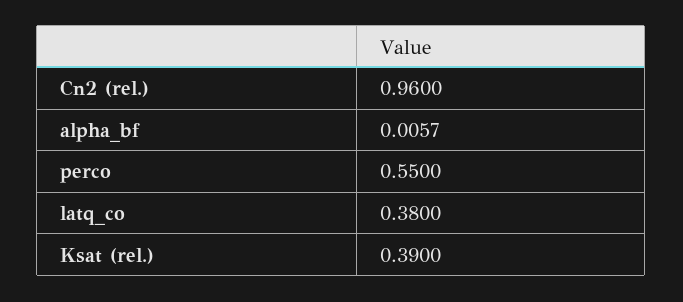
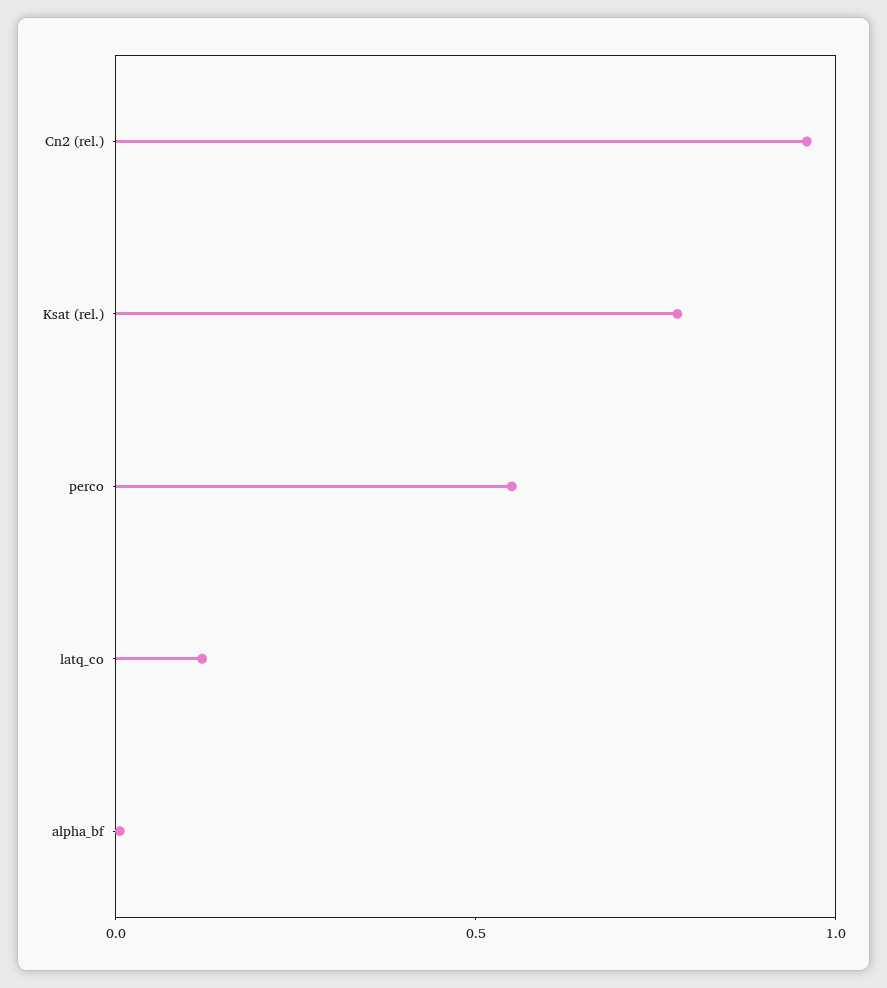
latq_co: 0.38 -> 0.1
Ksat (rel.): 0.39 -> 0.8

